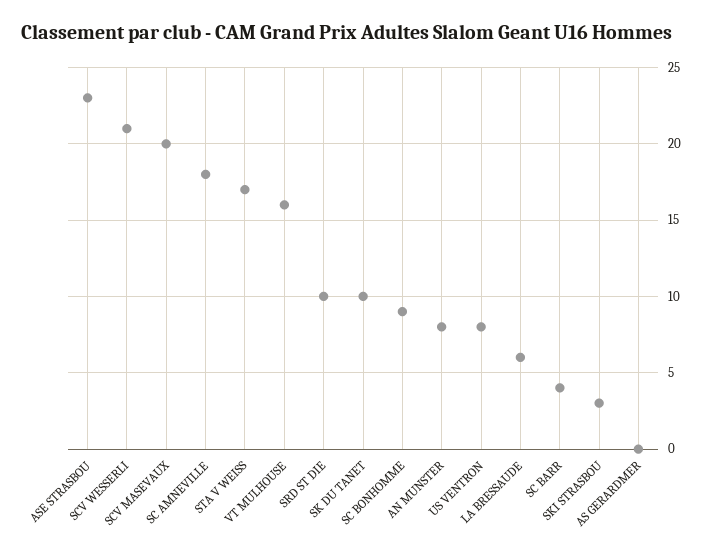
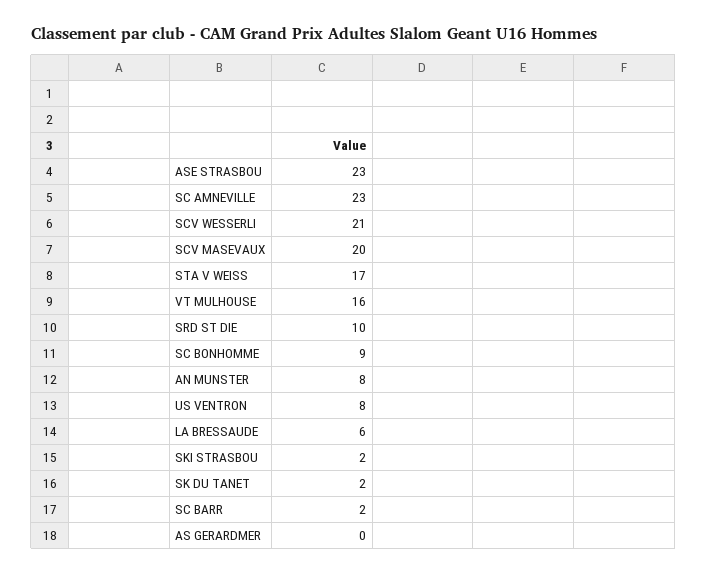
SC AMNEVILLE: 18 -> 23
SK DU TANET: 10 -> 2
SC BARR: 4 -> 2
SKI STRASBOU: 3 -> 2

